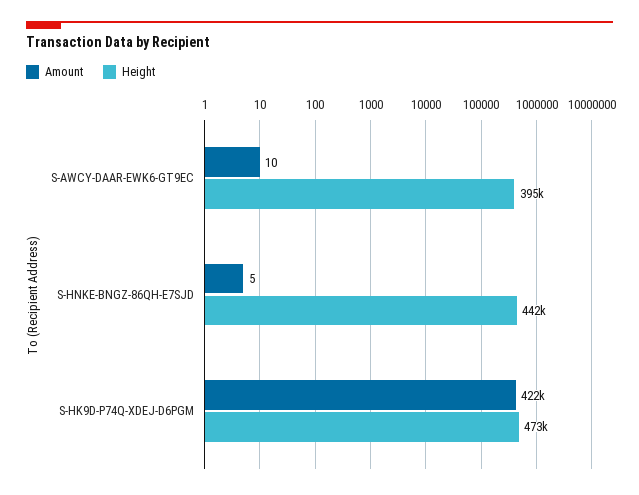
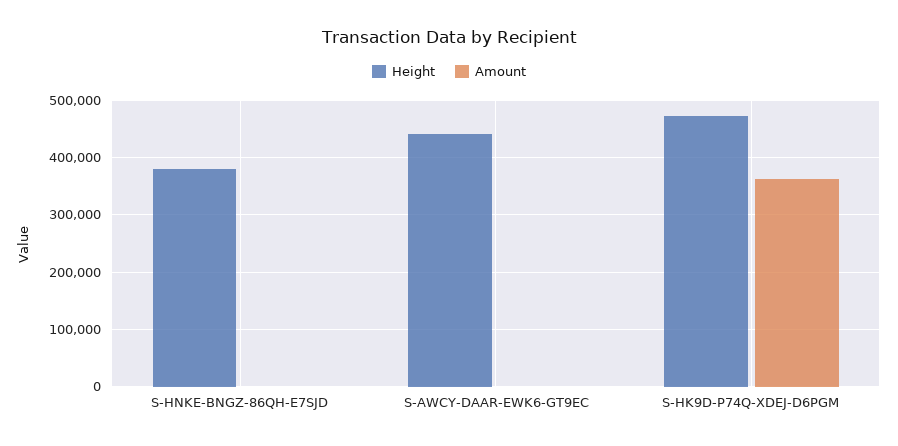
Height, S-AWCY-DAAR-EWK6-GT9EC: 395000 -> 440000
Height, S-HNKE-BNGZ-86QH-E7SJD: 442000 -> 380000
Amount, S-HK9D-P74Q-XDEJ-D6PGM: 422000 -> 360000

